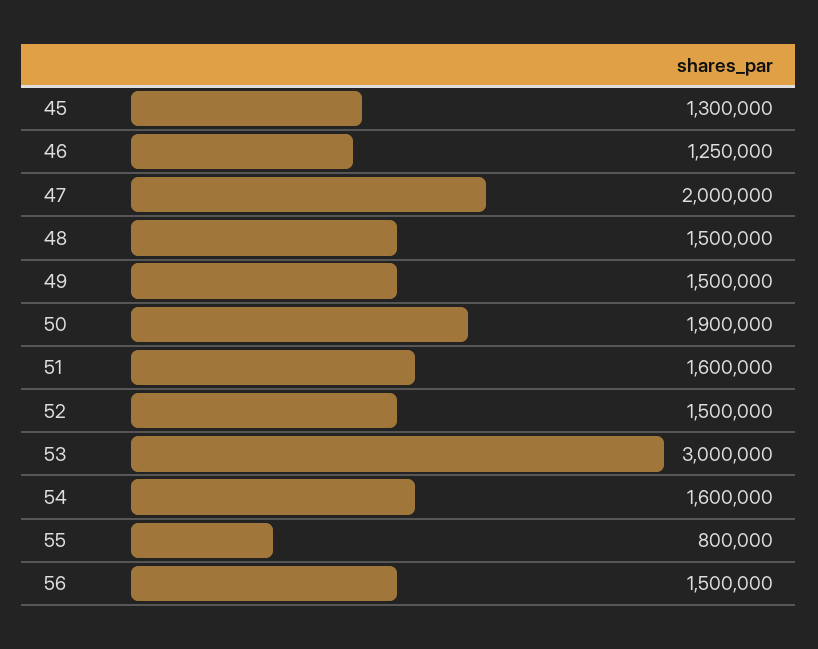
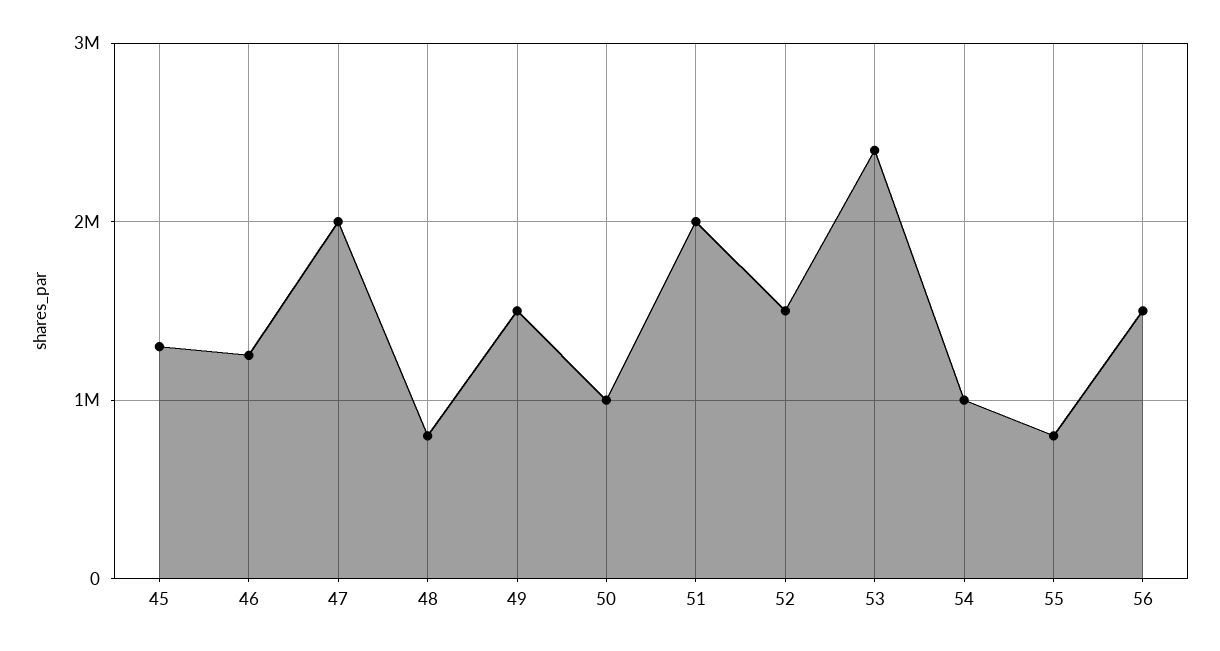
48: 1500000 -> 800000
50: 1900000 -> 1000000
51: 1600000 -> 2000000
53: 3000000 -> 2400000
54: 1600000 -> 1000000

